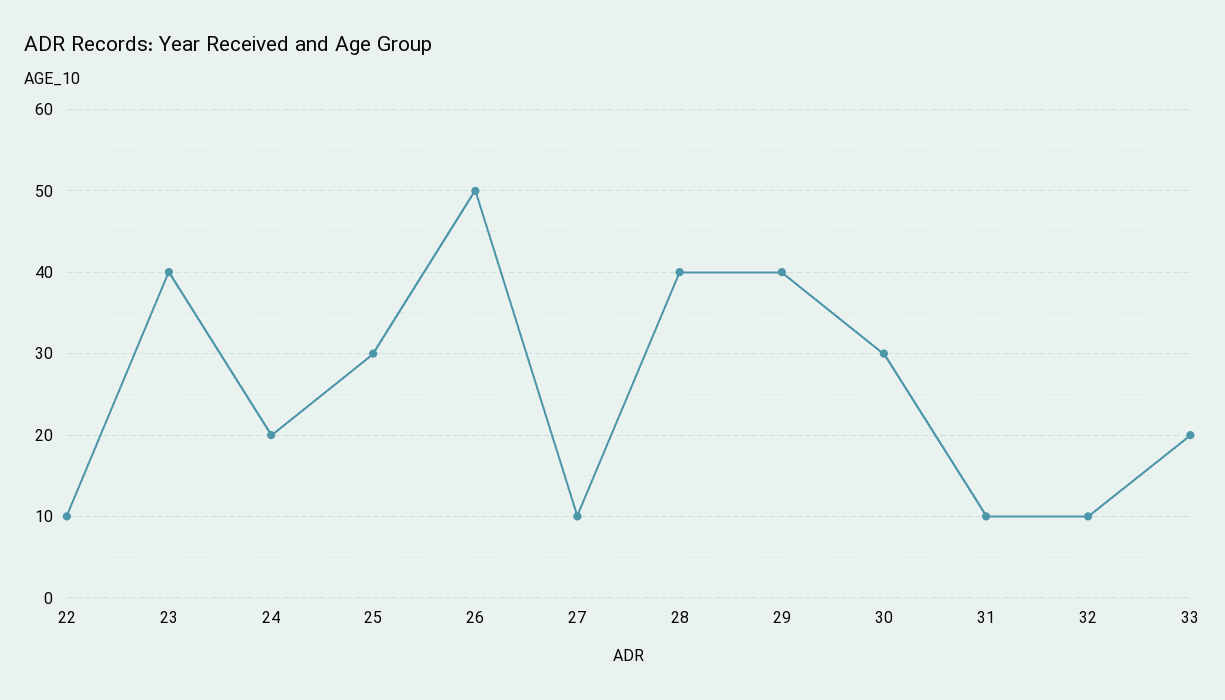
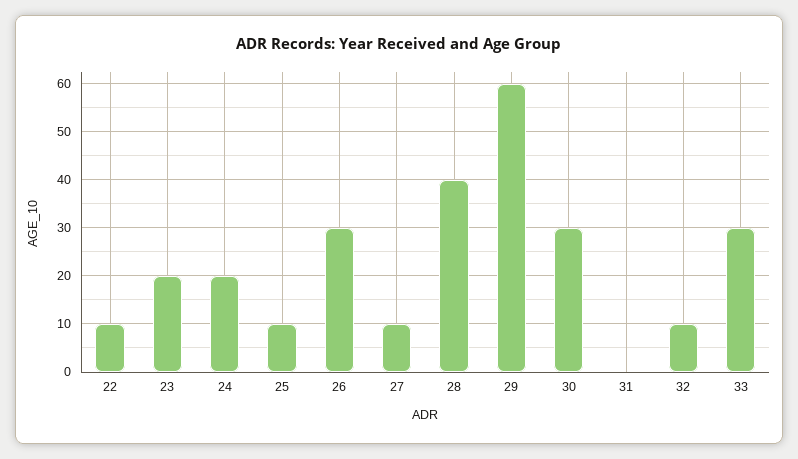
23: 40 -> 20
25: 30 -> 10
26: 50 -> 30
29: 40 -> 60
31: 10 -> 0
33: 20 -> 30

